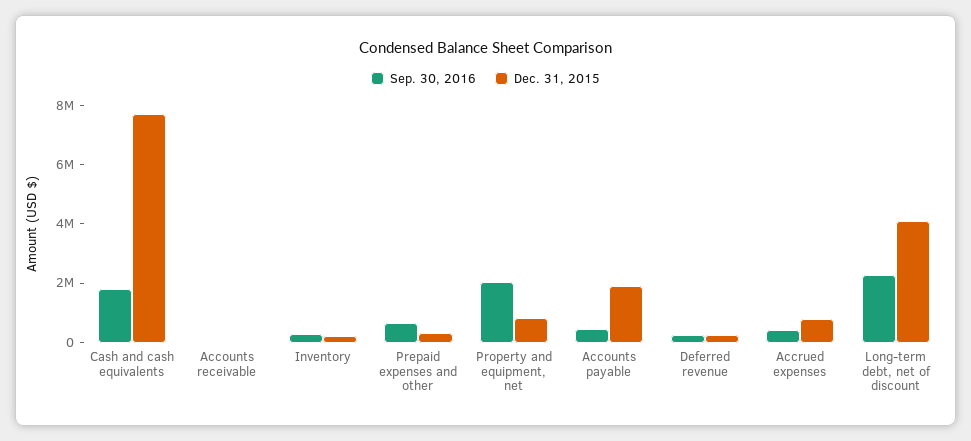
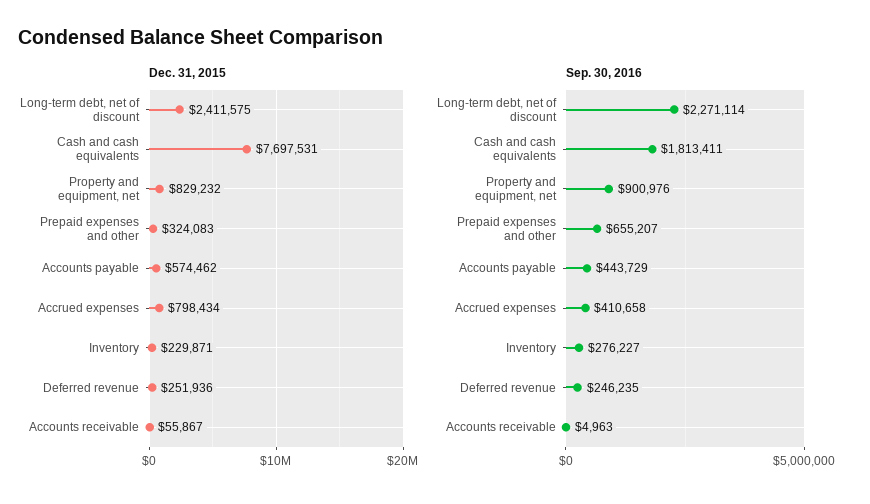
Sep. 30, 2016, Property and equipment, net: 2000000 -> 900976
Dec. 31, 2015, Accounts payable: 2000000 -> 574462
Dec. 31, 2015, Long-term debt, net of discount: 4000000 -> 2411575

